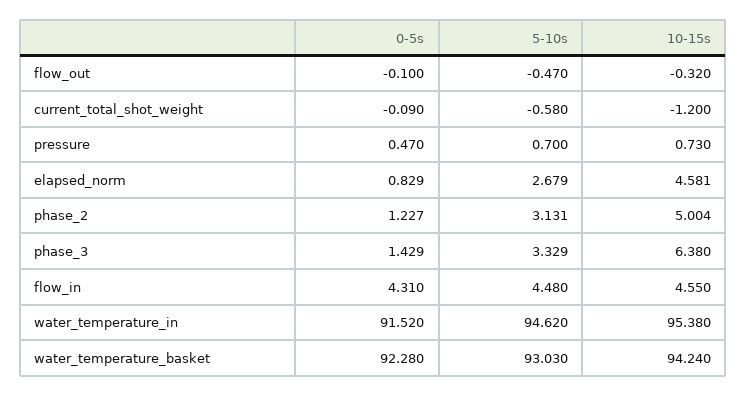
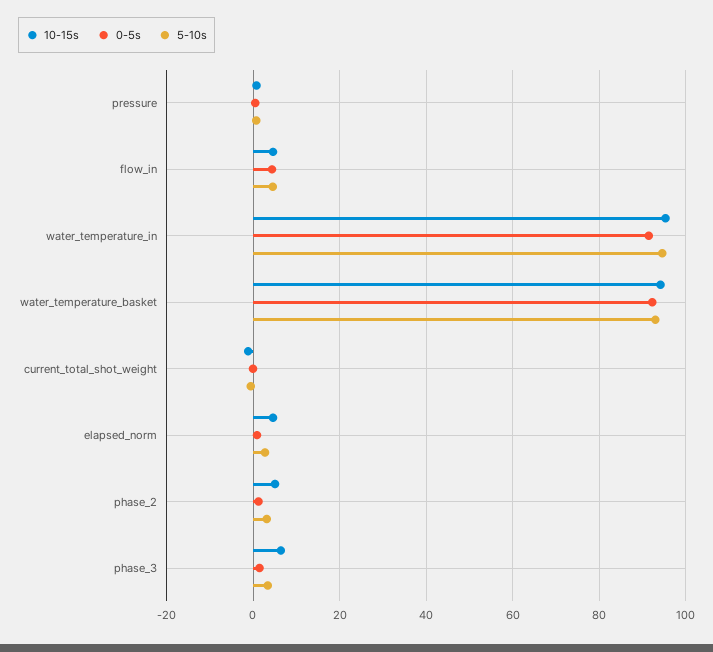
0-5s, flow_out: -0.1 -> none
5-10s, flow_out: -0.47 -> none
10-15s, flow_out: -0.32 -> none

